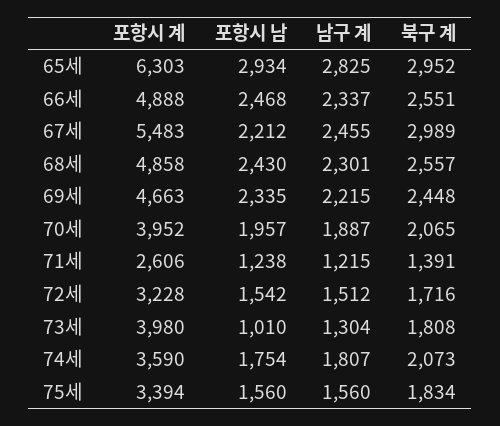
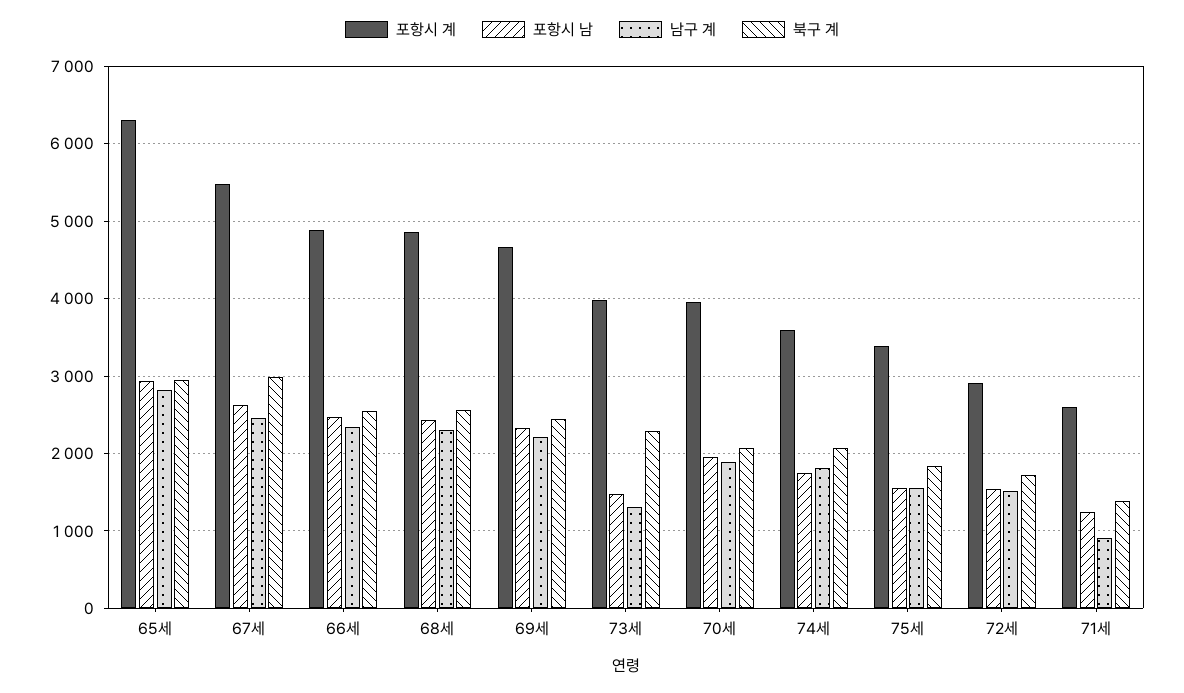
포항시 남, 67세: 2212 -> 2600
남구 계, 71세: 1215 -> 900
포항시 계, 72세: 3228 -> 2900
포항시 남, 73세: 1010 -> 1500
북구 계, 73세: 1808 -> 2300

